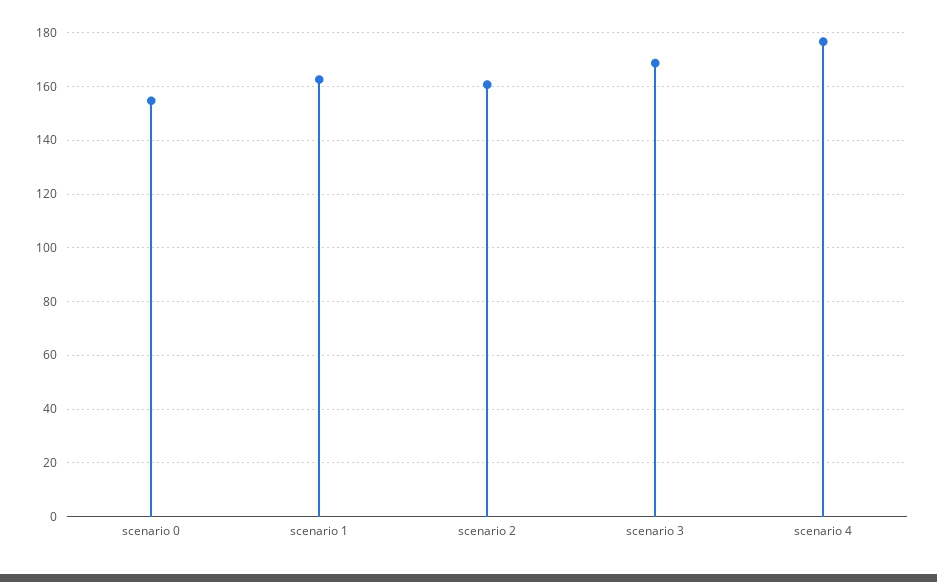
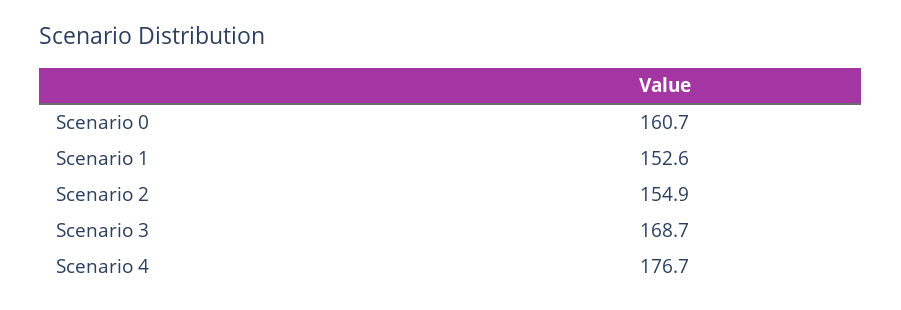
scenario 0: 155 -> 160.7
scenario 1: 162.5 -> 152.6
scenario 2: 160 -> 154.9

